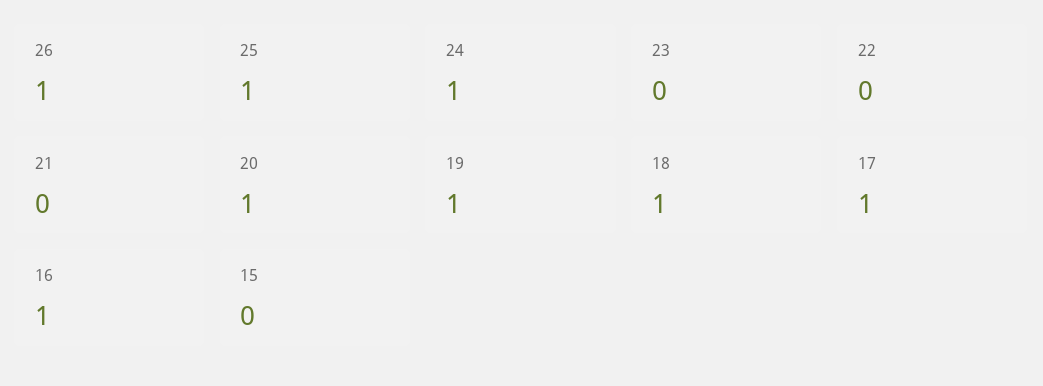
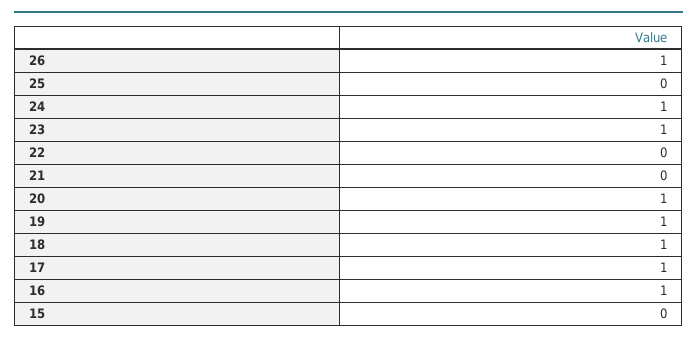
25: 1 -> 0
23: 0 -> 1

